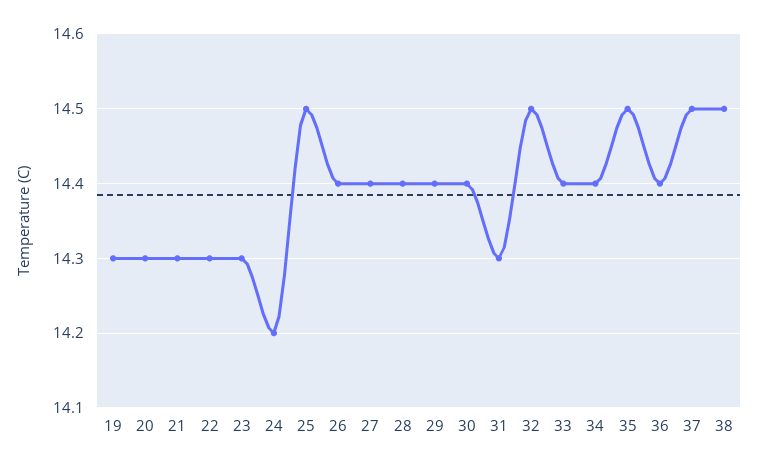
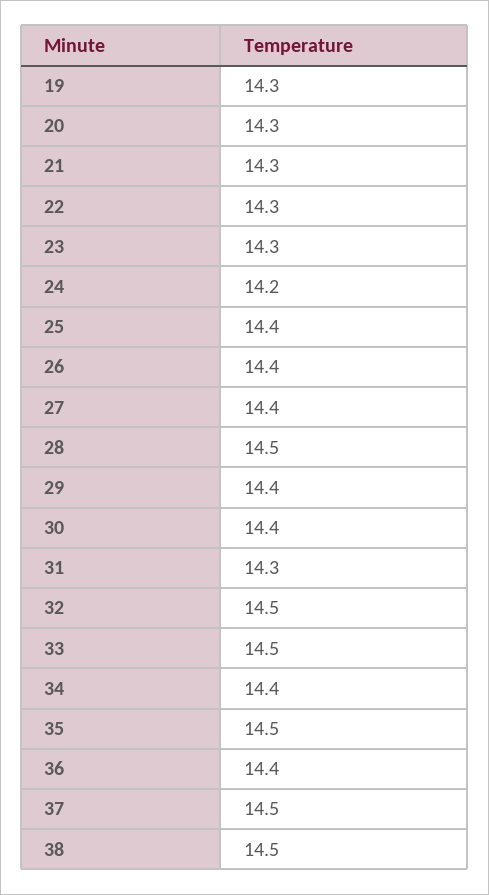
25: 14.5 -> 14.4
28: 14.4 -> 14.5
33: 14.4 -> 14.5

